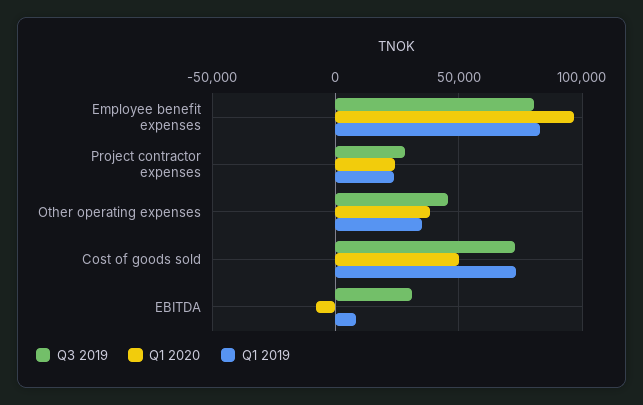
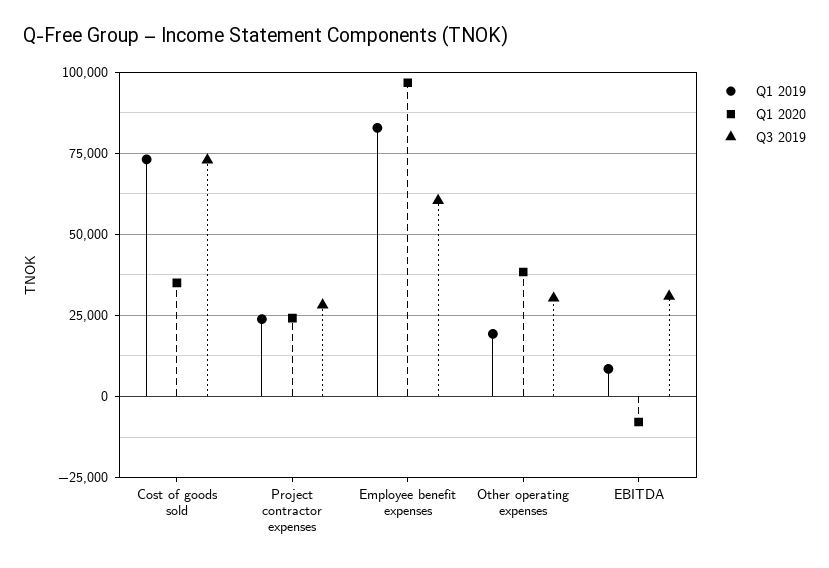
Q3 2019, Employee benefit expenses: 80000 -> 60000
Q3 2019, Other operating expenses: 45000 -> 30000
Q1 2019, Other operating expenses: 35000 -> 20000
Q1 2020, Cost of goods sold: 50000 -> 35000

